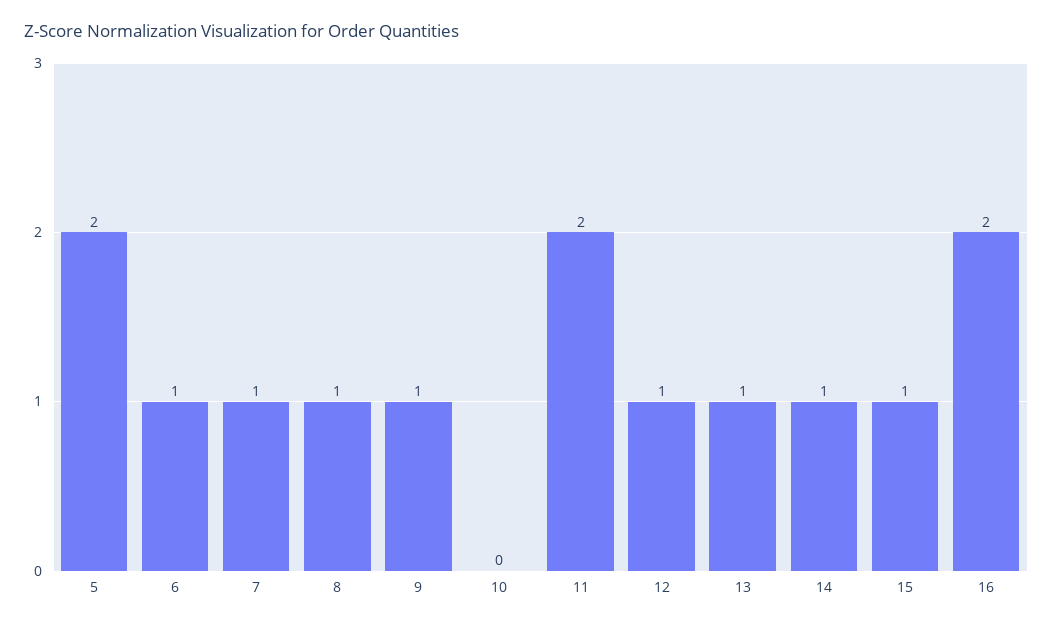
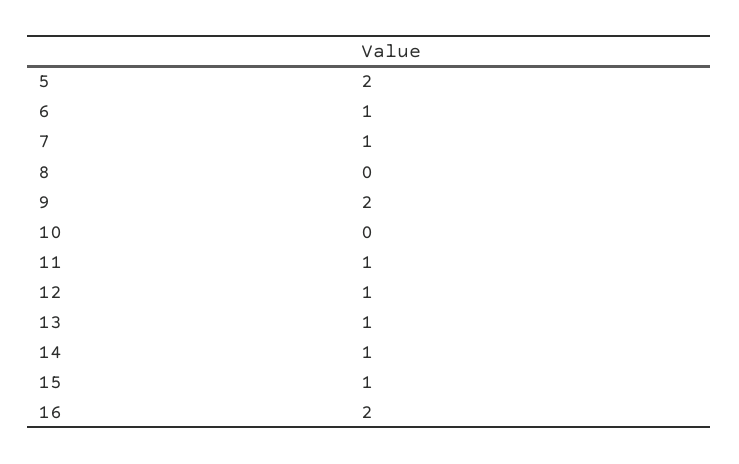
8: 1 -> 0
9: 1 -> 2
11: 2 -> 1

